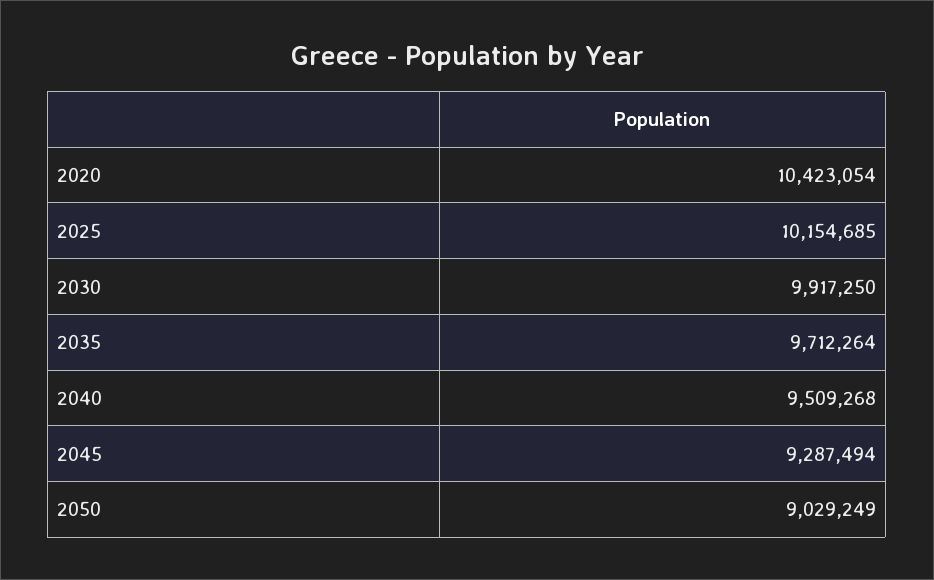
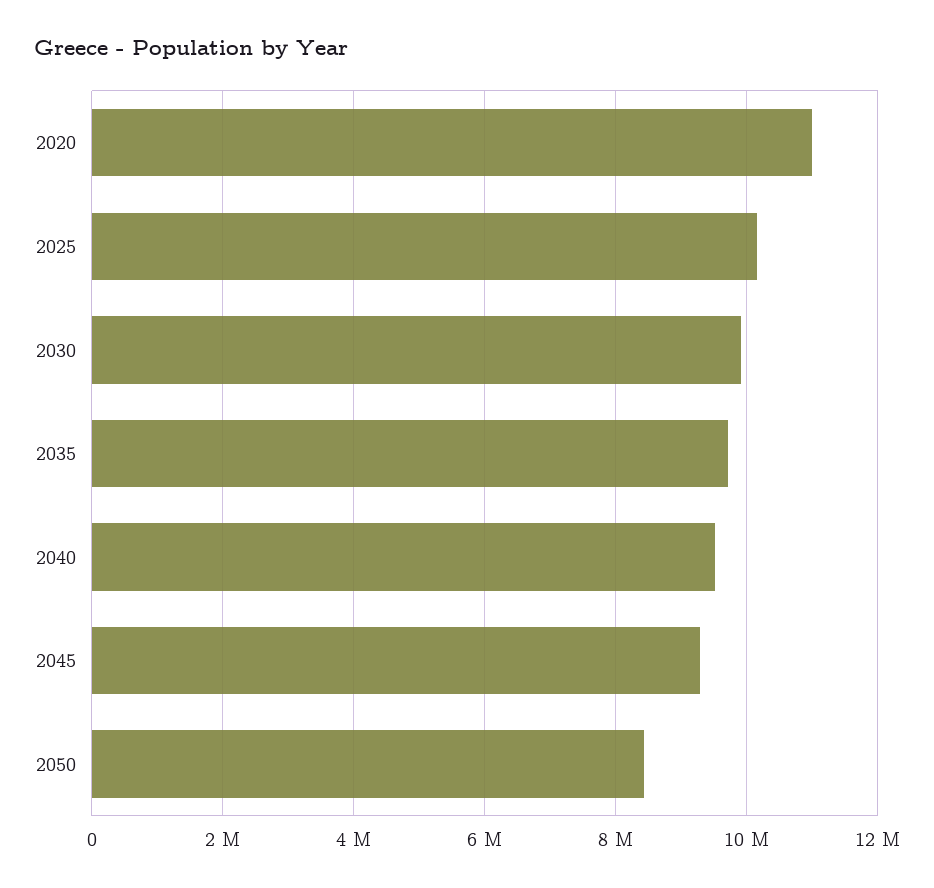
2020: 10423054 -> 11000000
2050: 9029249 -> 8400000

